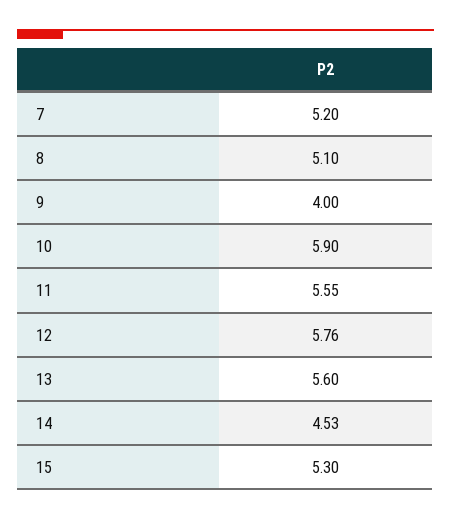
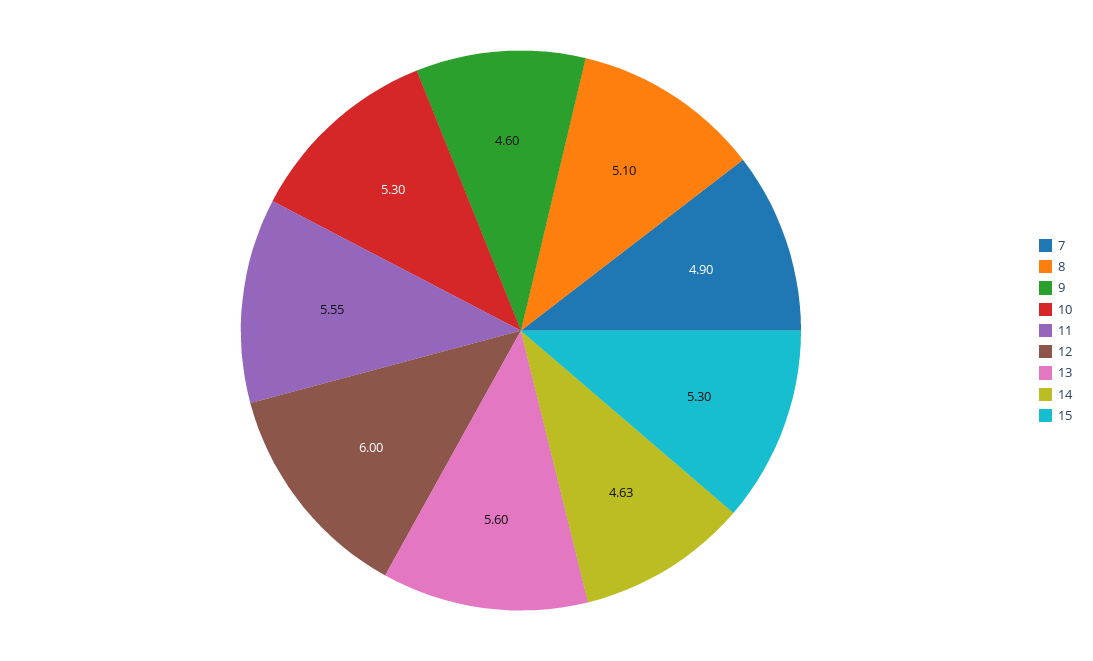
7: 5.2 -> 4.9
9: 4 -> 4.6
10: 5.9 -> 5.3
12: 5.76 -> 6
14: 4.53 -> 4.63

